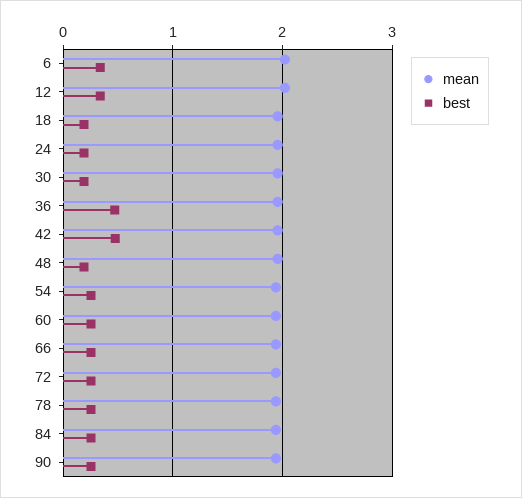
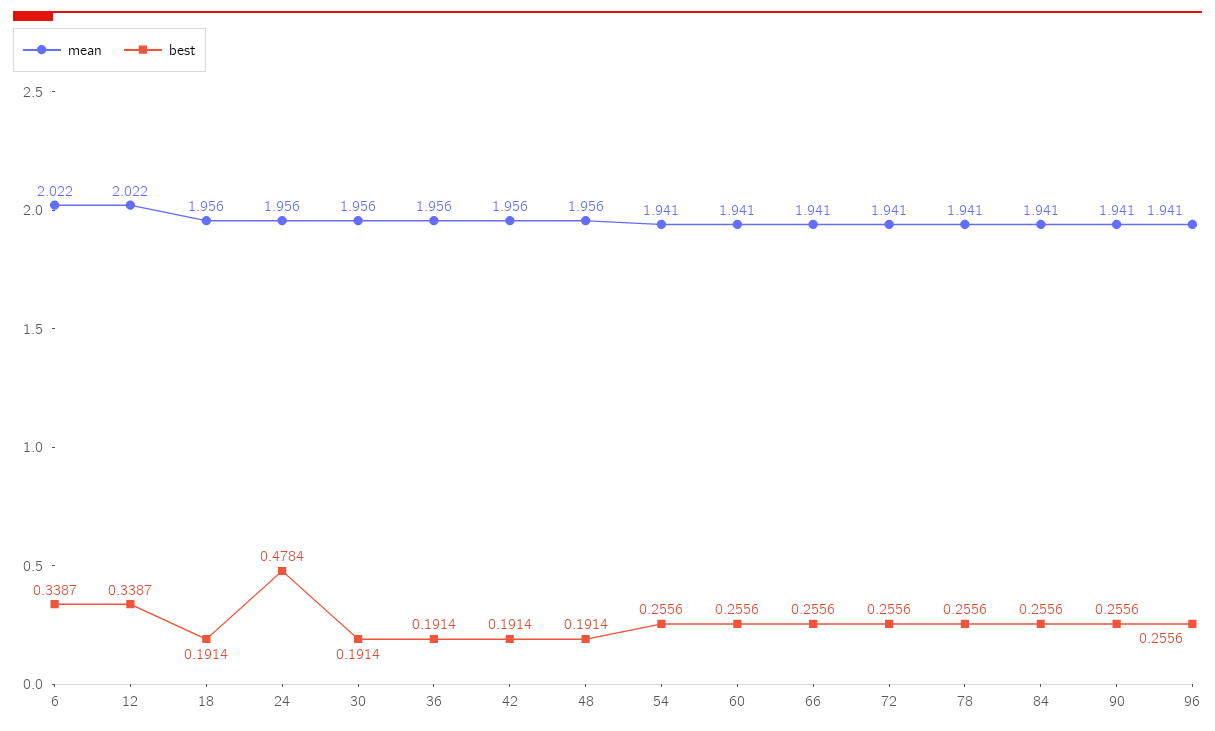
best, 24: 0.2 -> 0.4784
best, 36: 0.5 -> 0.1914
best, 42: 0.5 -> 0.1914
mean, 96: none -> 1.941
best, 96: none -> 0.2556

